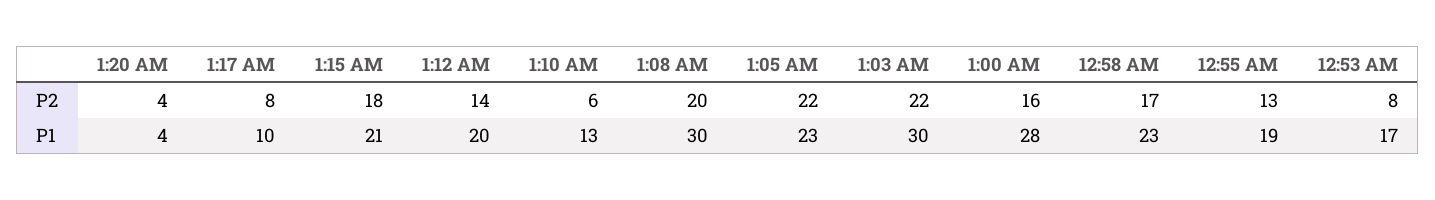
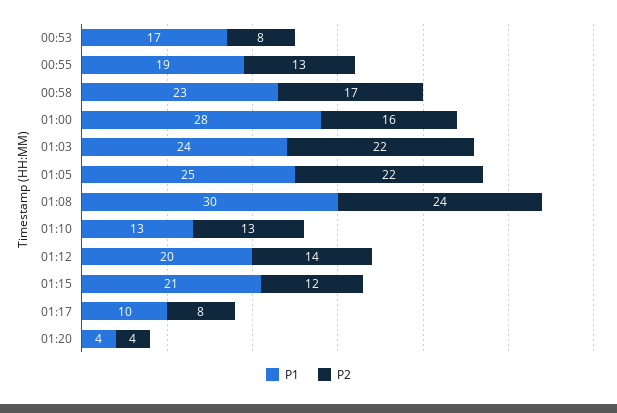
P2, 1:15 AM: 18 -> 12
P2, 1:10 AM: 6 -> 13
P2, 1:08 AM: 20 -> 24
P1, 1:05 AM: 23 -> 25
P1, 1:03 AM: 30 -> 24

